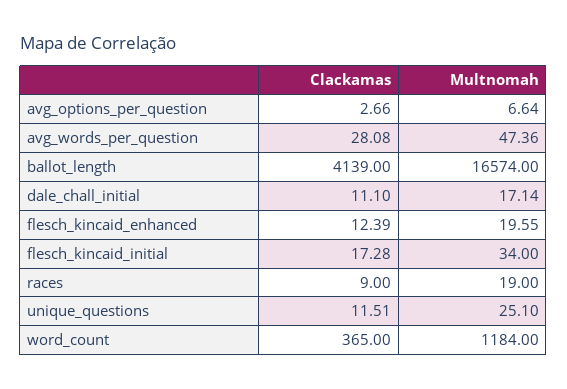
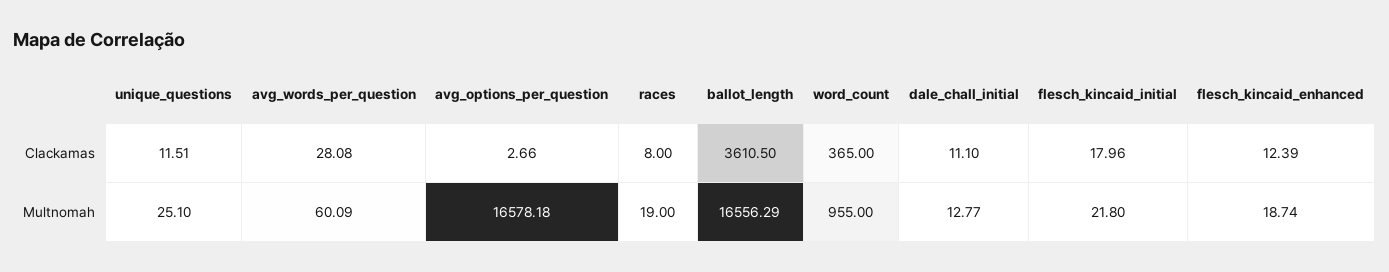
Multnomah, avg_options_per_question: 6.64 -> 16578.18
Multnomah, avg_words_per_question: 47.36 -> 60.09
Clackamas, ballot_length: 4139 -> 3610.5
Multnomah, ballot_length: 16574 -> 16556.29
Multnomah, dale_chall_initial: 17.14 -> 12.77
Multnomah, flesch_kincaid_enhanced: 19.55 -> 18.74
Clackamas, flesch_kincaid_initial: 17.28 -> 17.96
Multnomah, flesch_kincaid_initial: 34 -> 21.8
Clackamas, races: 9 -> 8
Multnomah, word_count: 1184 -> 955

